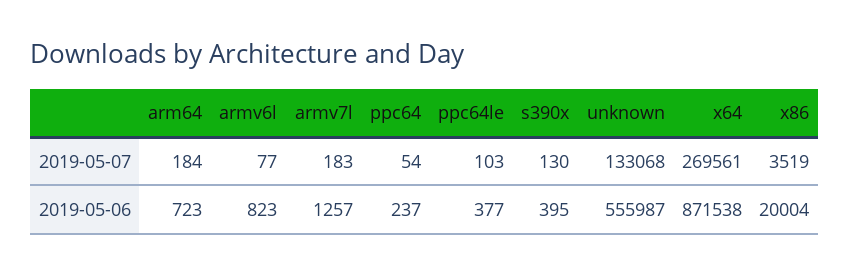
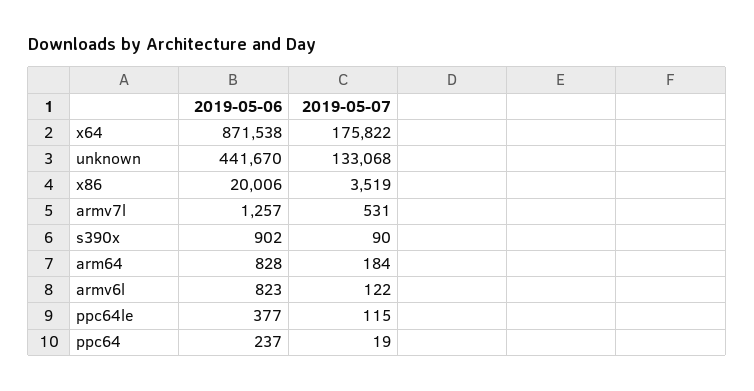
armv6l, 2019-05-07: 77 -> 122
armv7l, 2019-05-07: 183 -> 531
ppc64, 2019-05-07: 54 -> 19
ppc64le, 2019-05-07: 103 -> 115
s390x, 2019-05-07: 130 -> 90
x64, 2019-05-07: 269561 -> 175822
arm64, 2019-05-06: 723 -> 828
s390x, 2019-05-06: 395 -> 902
unknown, 2019-05-06: 555987 -> 441670
x86, 2019-05-06: 20004 -> 20006

